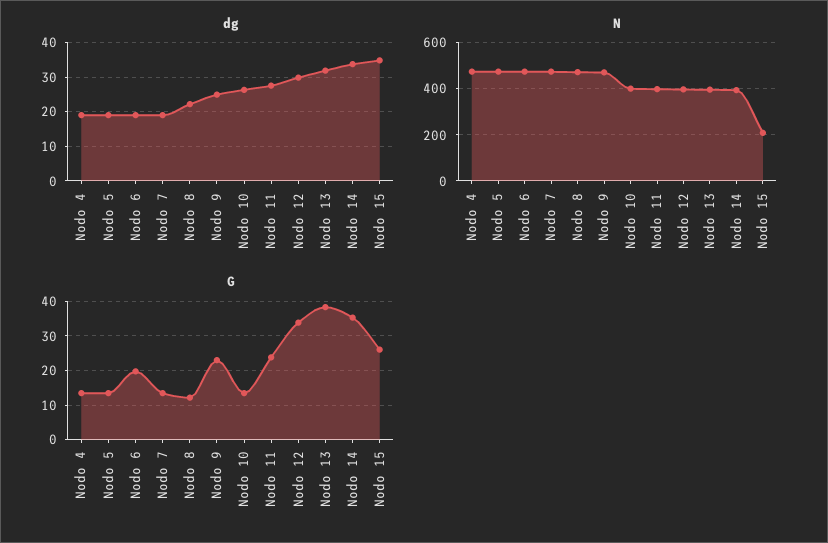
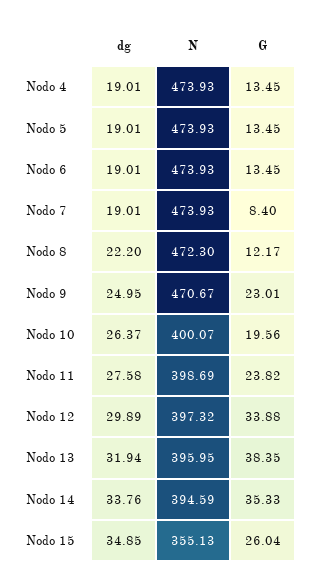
N, Nodo 15: 200 -> 355.13
G, Nodo 6: 20 -> 13.45
G, Nodo 7: 14 -> 8.4
G, Nodo 10: 14 -> 19.56

